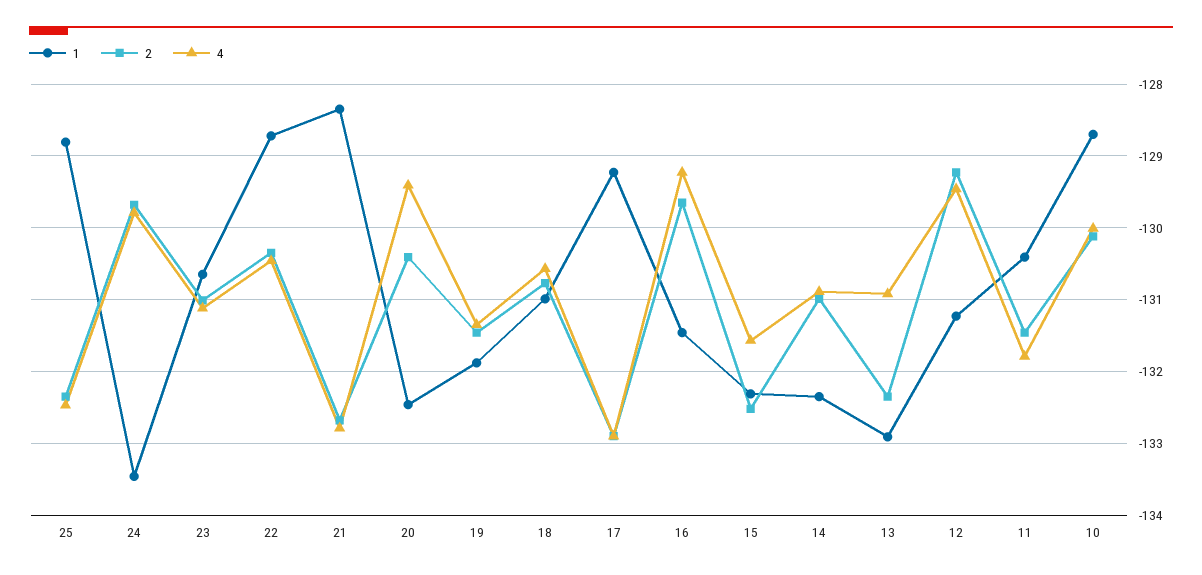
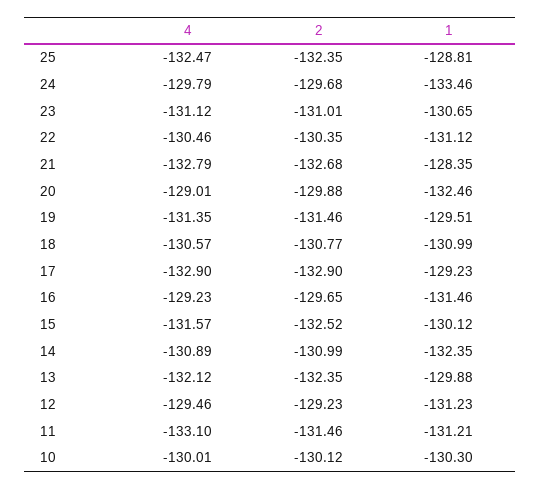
1, 22: -128.7 -> -131.12
2, 20: -130.4 -> -129.88
4, 20: -129.4 -> -129.01
1, 19: -131.9 -> -129.51
1, 15: -132.3 -> -130.12
1, 13: -132.9 -> -129.88
4, 13: -130.9 -> -132.12
1, 11: -130.4 -> -131.21
4, 11: -131.8 -> -133.1
1, 10: -128.7 -> -130.3

